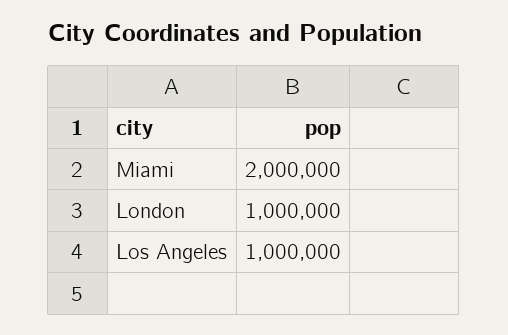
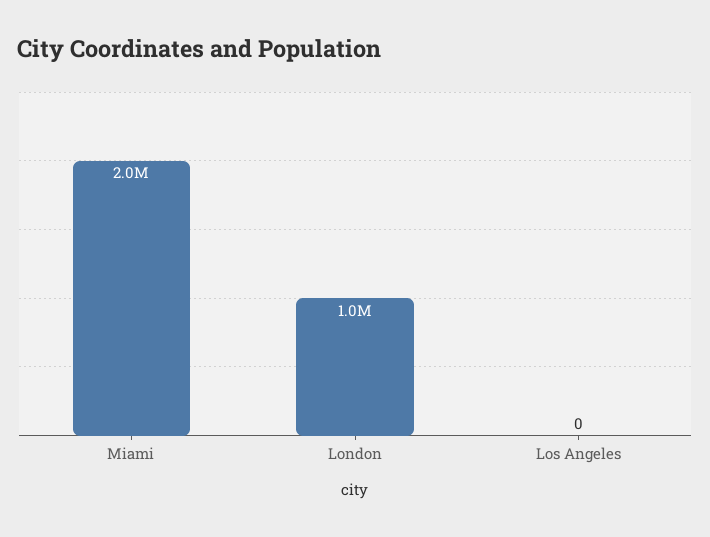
Los Angeles: 1000000 -> 0

